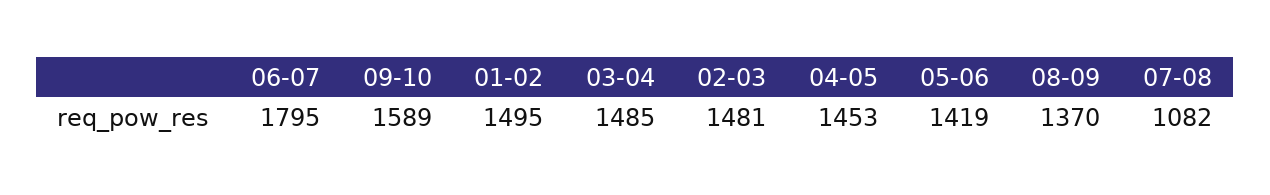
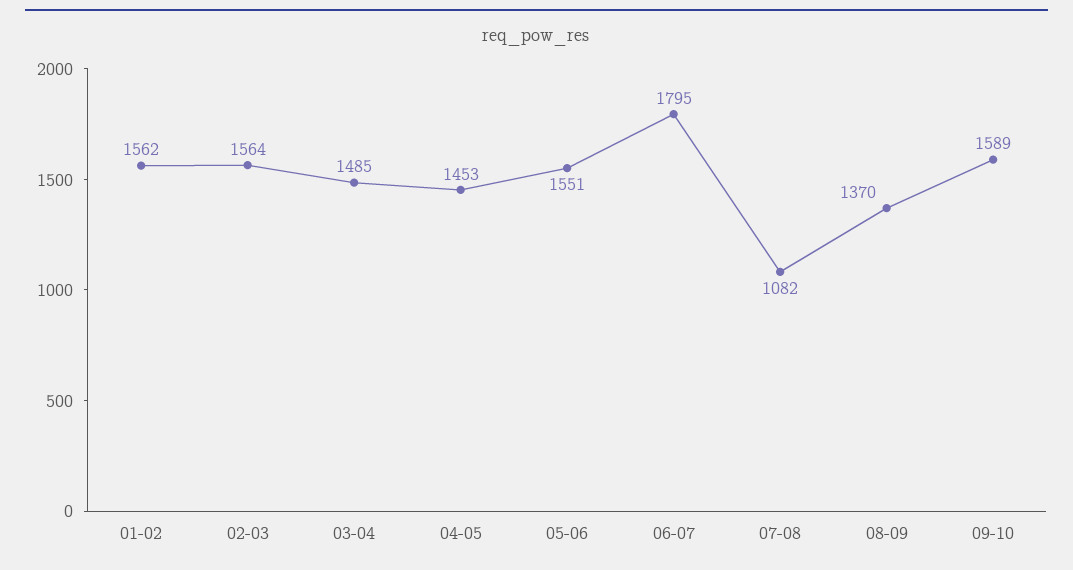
01-02: 1495 -> 1562
02-03: 1481 -> 1564
05-06: 1419 -> 1551

